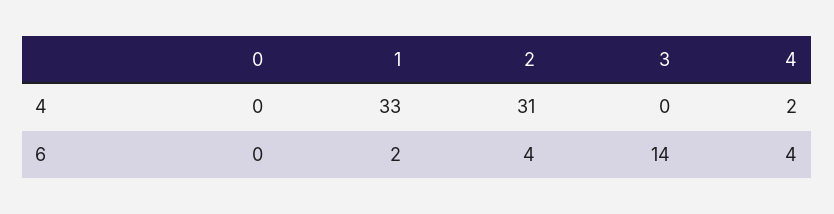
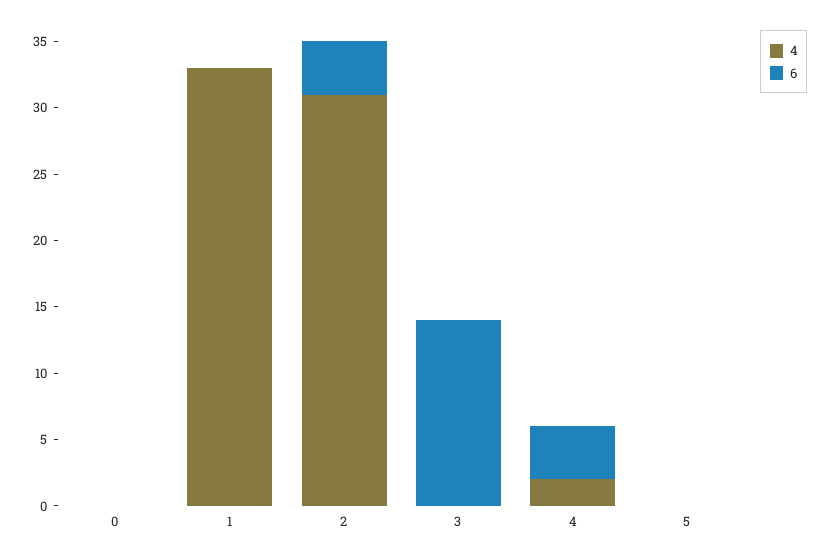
6, 1: 2 -> 0
4, 5: none -> 0
6, 5: none -> 0

